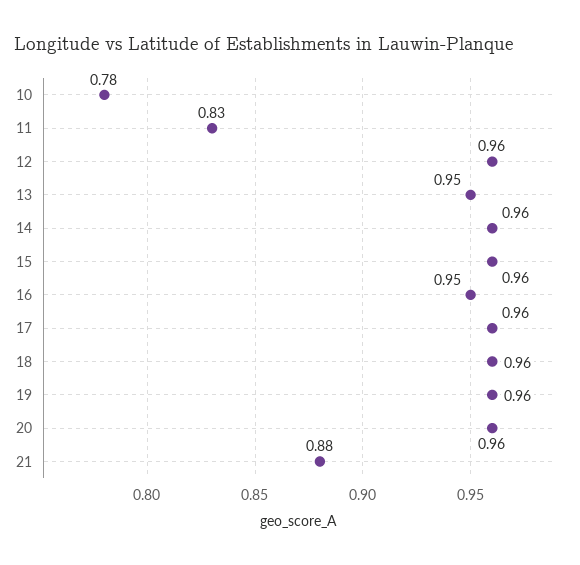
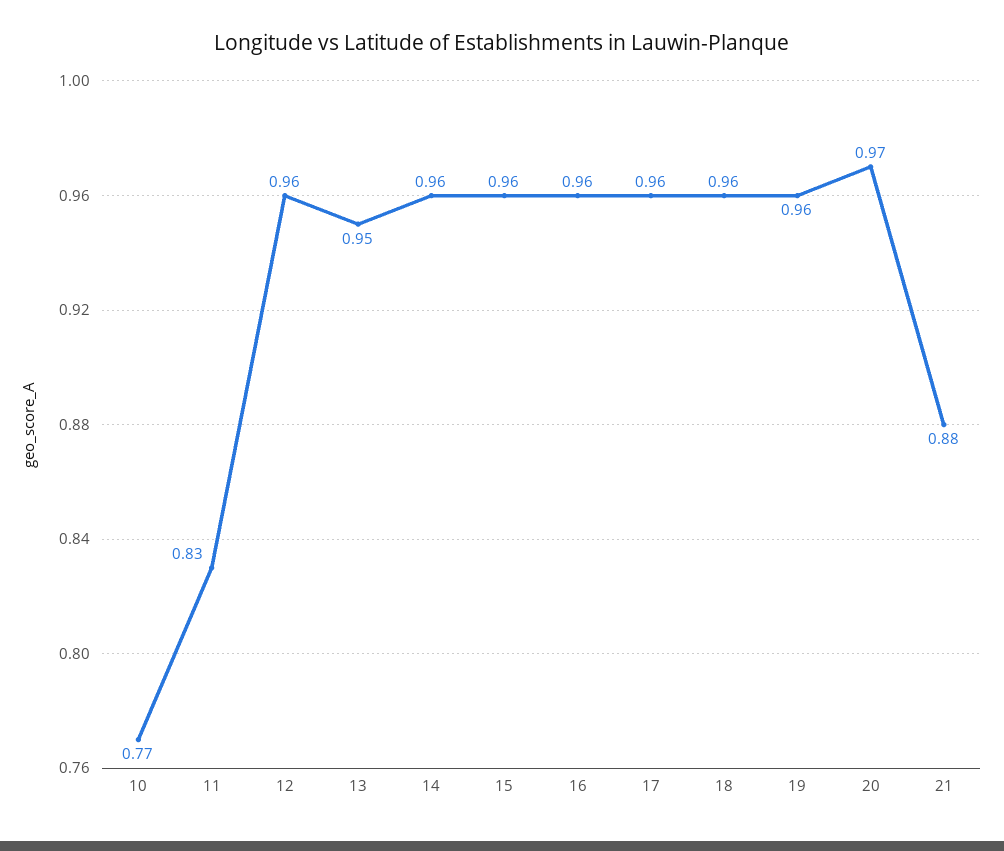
10: 0.78 -> 0.77
16: 0.95 -> 0.96
20: 0.96 -> 0.97

